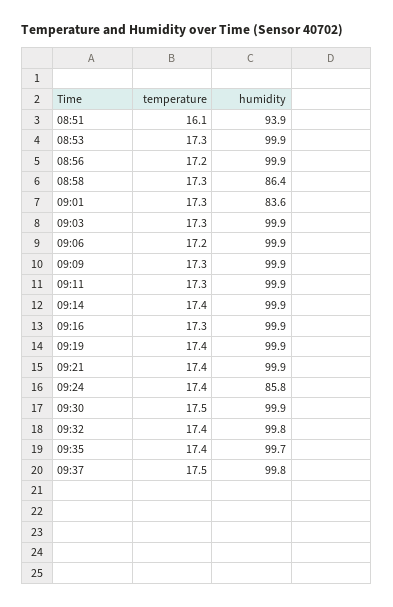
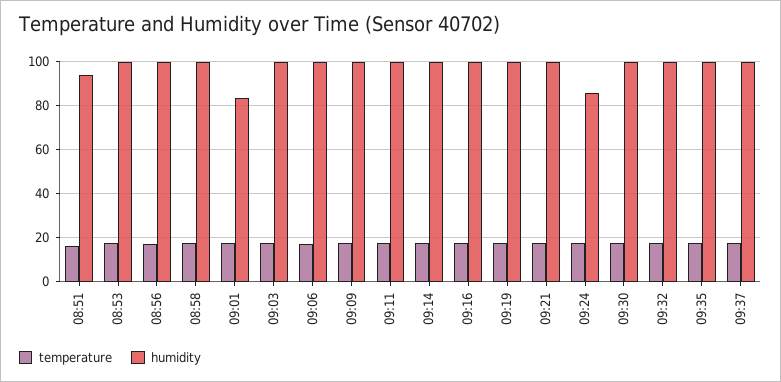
humidity, 08:58: 86.4 -> 100

